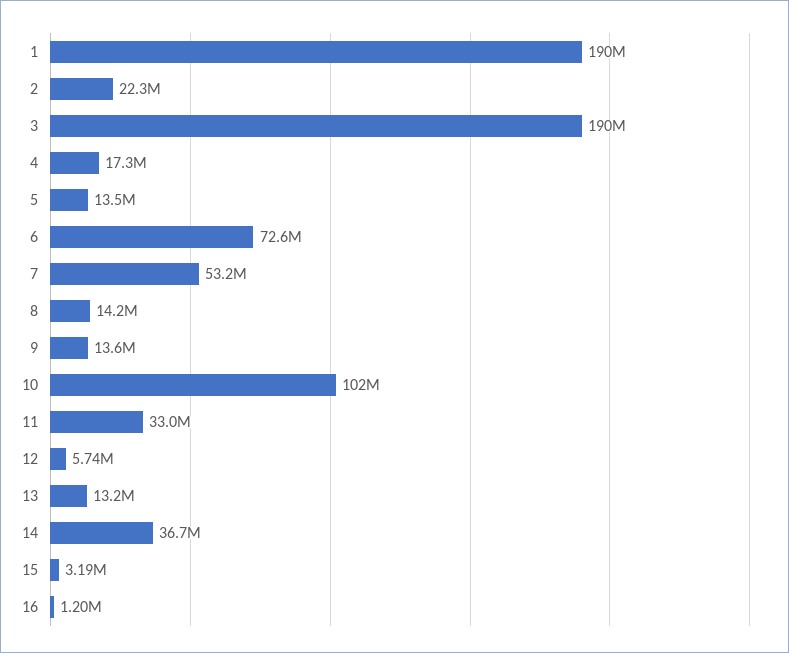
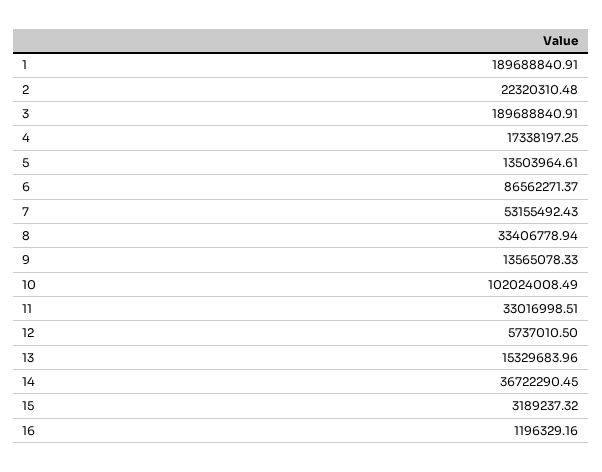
6: 72600000 -> 86562271.37
8: 14200000 -> 33406778.94
13: 13200000 -> 15329683.96

